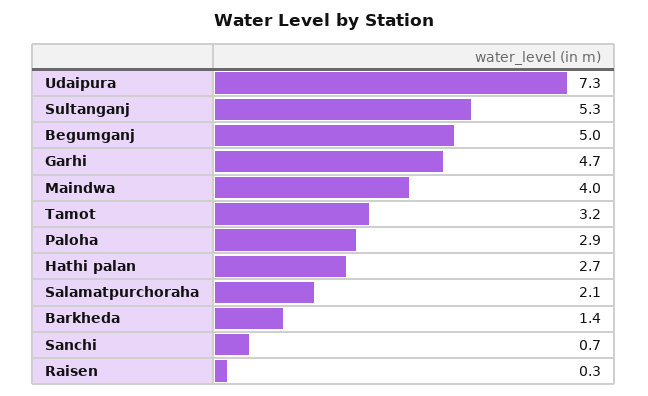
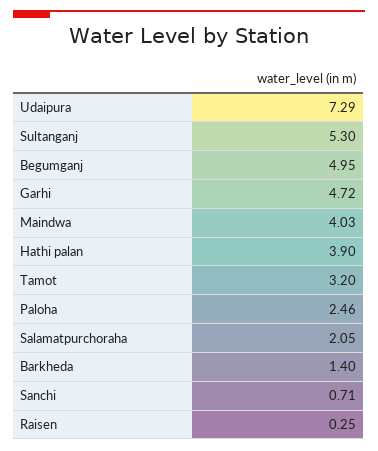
Paloha: 2.9 -> 2.46
Hathi palan: 2.7 -> 3.9

